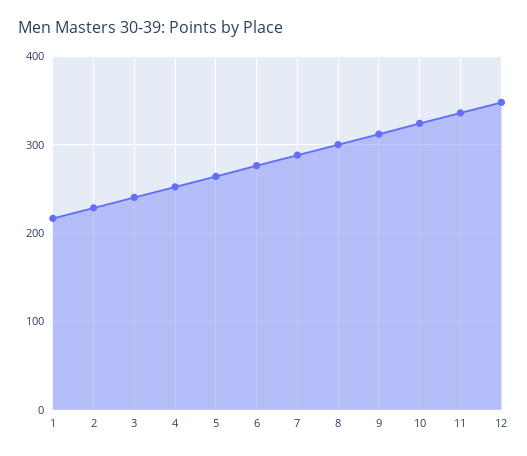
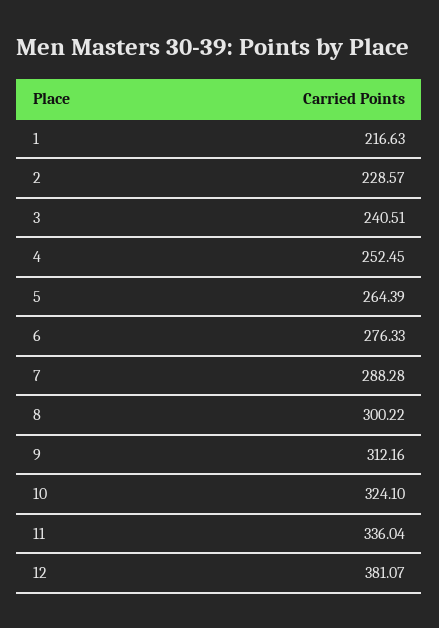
12: 350 -> 381.07

